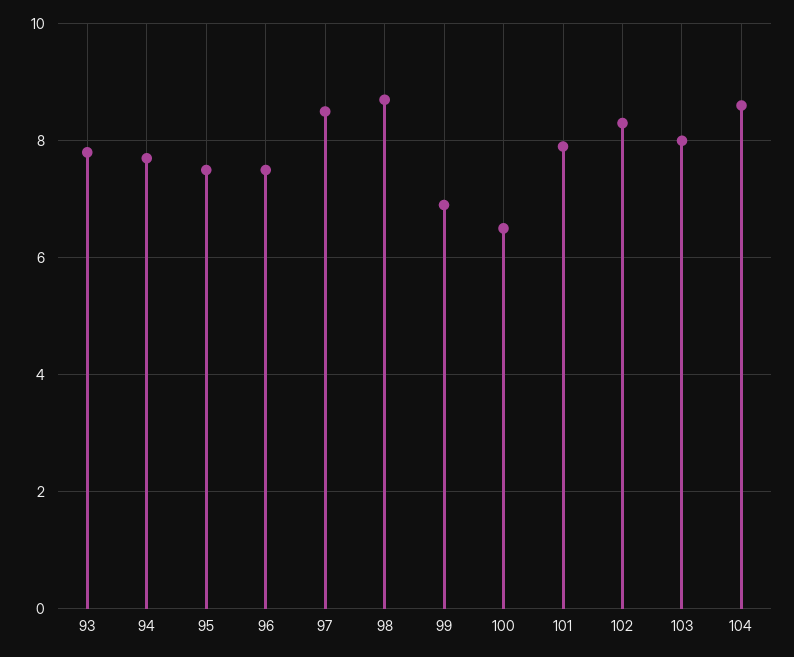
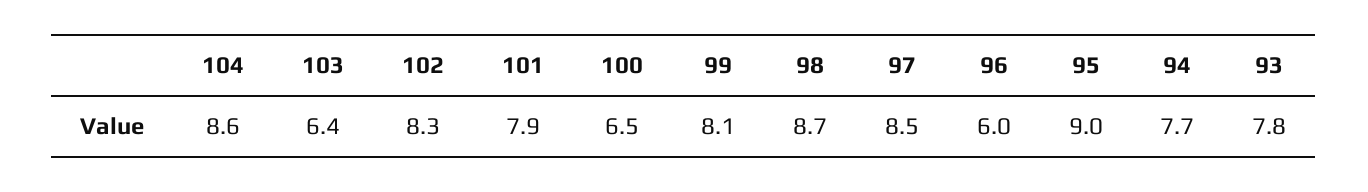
95: 7.5 -> 9
96: 7.5 -> 6
99: 7 -> 8.1
103: 8 -> 6.4

